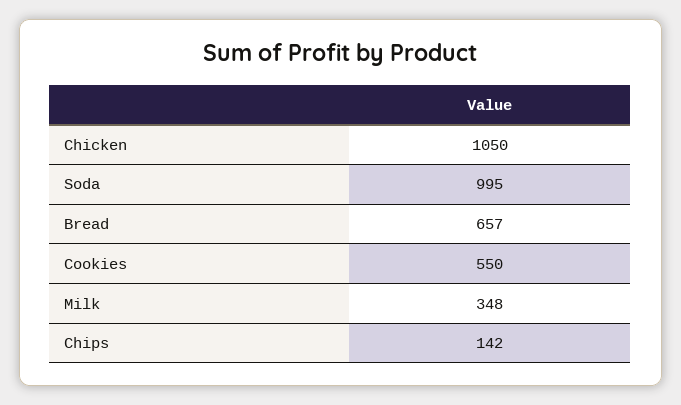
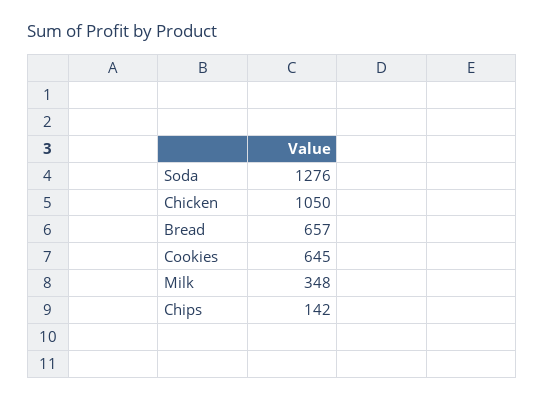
Soda: 995 -> 1276
Cookies: 550 -> 645

